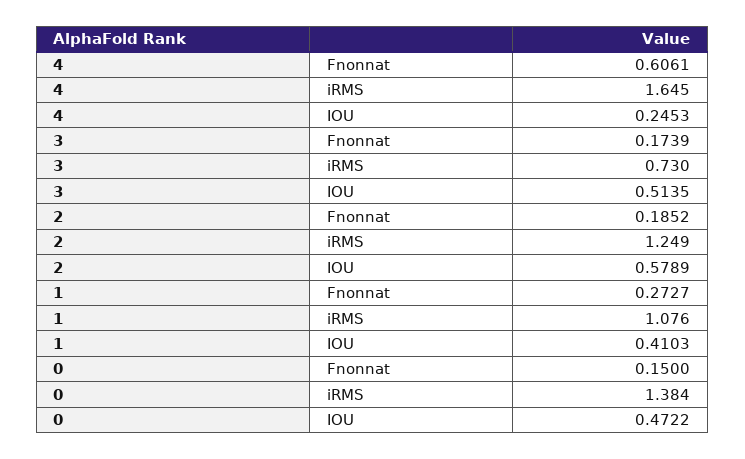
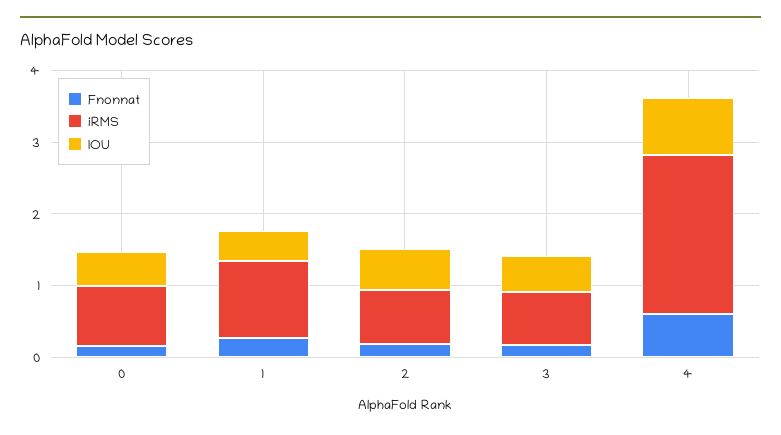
iRMS, 4: 1.645 -> 2.2
IOU, 4: 0.2453 -> 0.8
iRMS, 2: 1.249 -> 0.8
iRMS, 0: 1.384 -> 0.8

